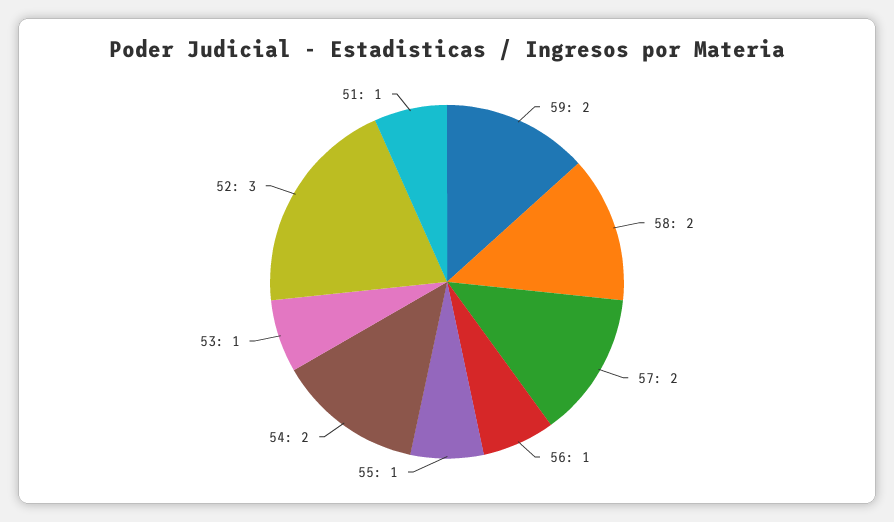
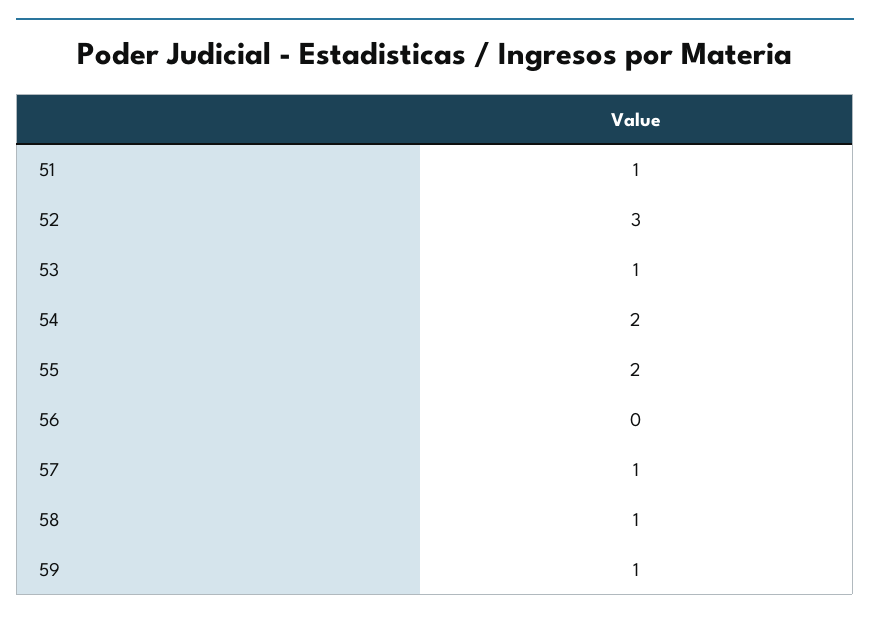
59: 2 -> 1
58: 2 -> 1
57: 2 -> 1
56: 1 -> 0
55: 1 -> 2

